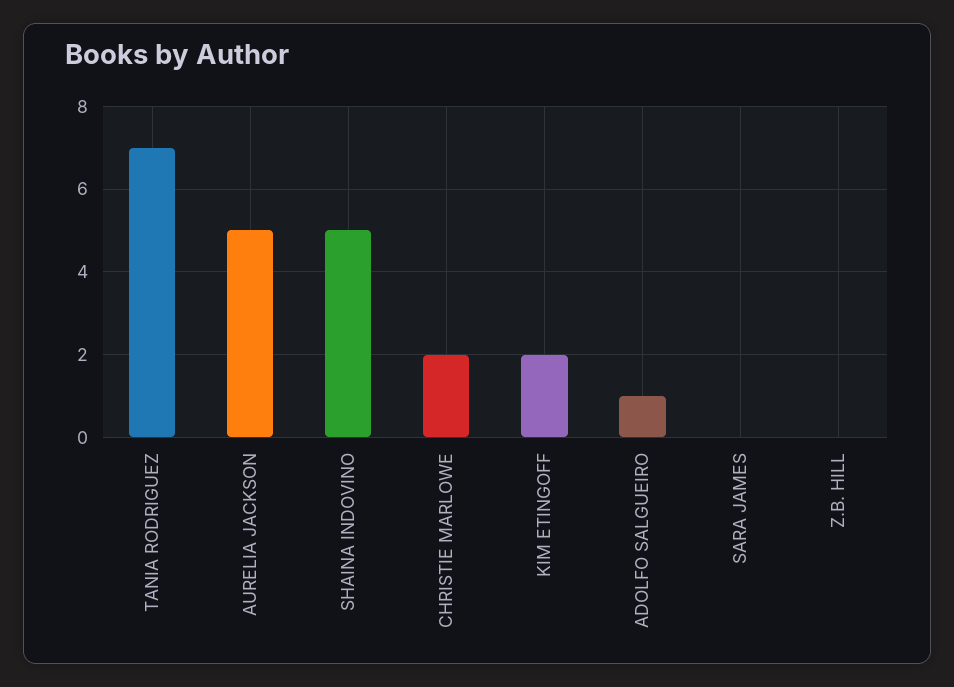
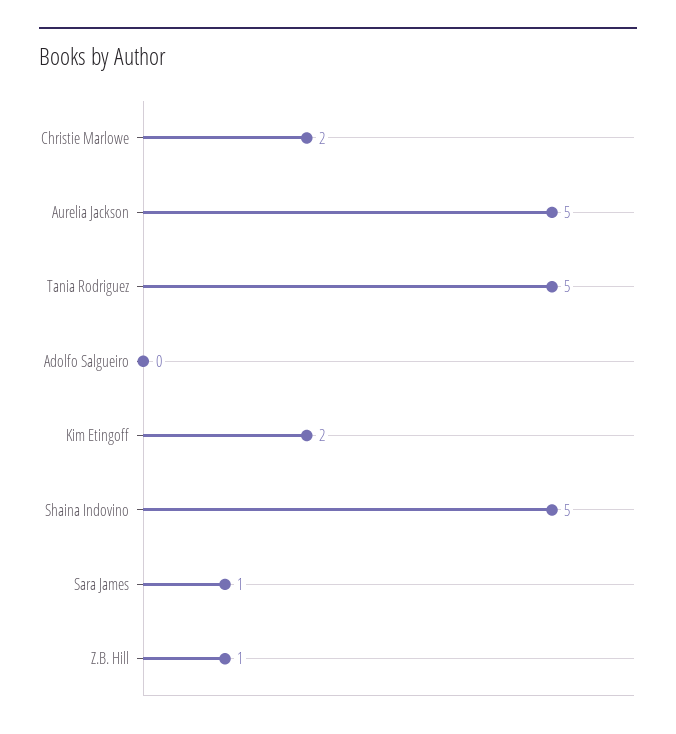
TANIA RODRIGUEZ: 7 -> 5
ADOLFO SALGUEIRO: 1 -> 0
SARA JAMES: 0 -> 1
Z.B. HILL: 0 -> 1

